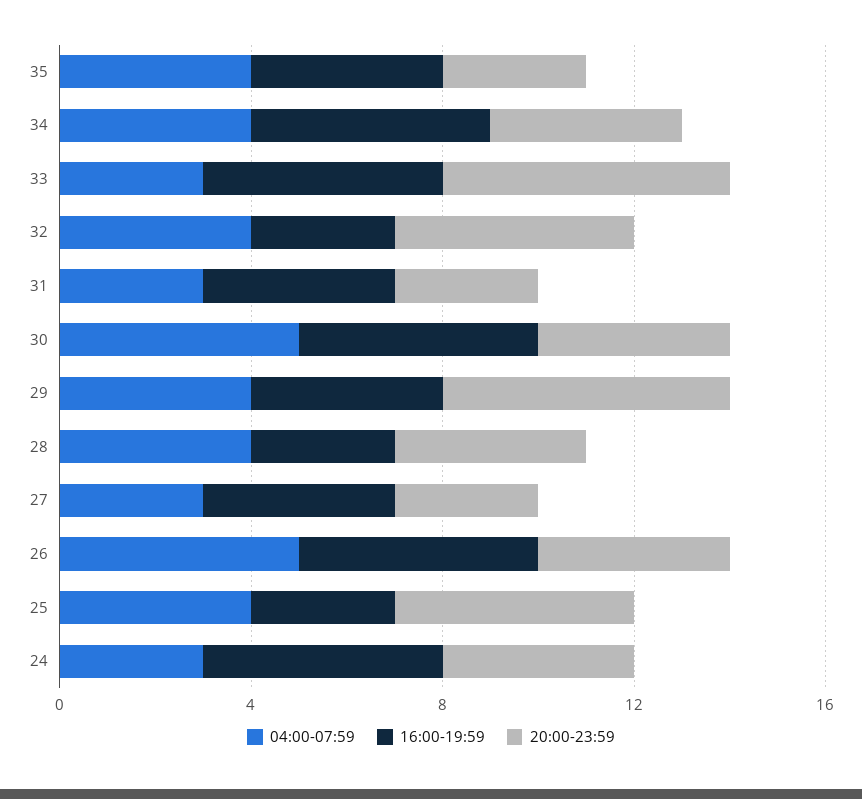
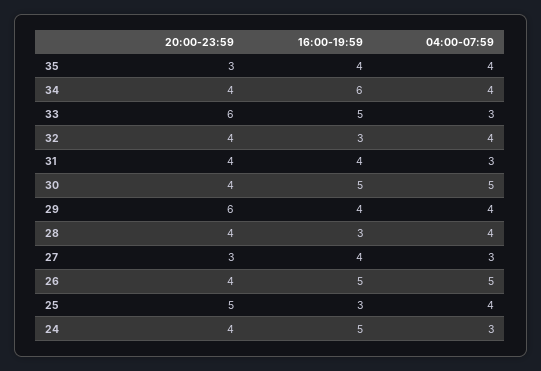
16:00-19:59, 34: 5 -> 6
20:00-23:59, 32: 5 -> 4
20:00-23:59, 31: 3 -> 4

